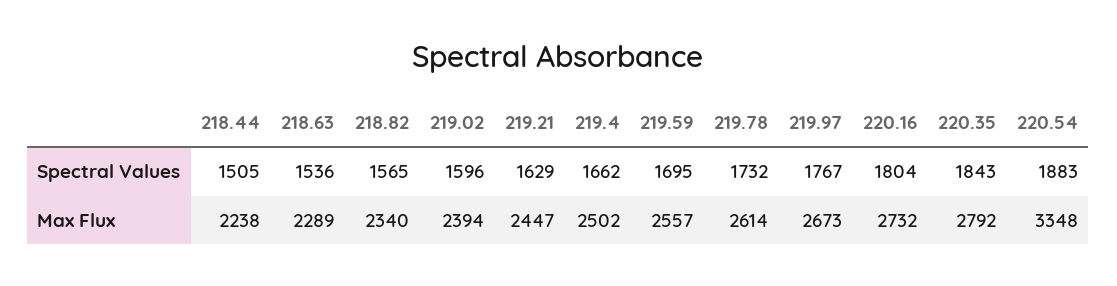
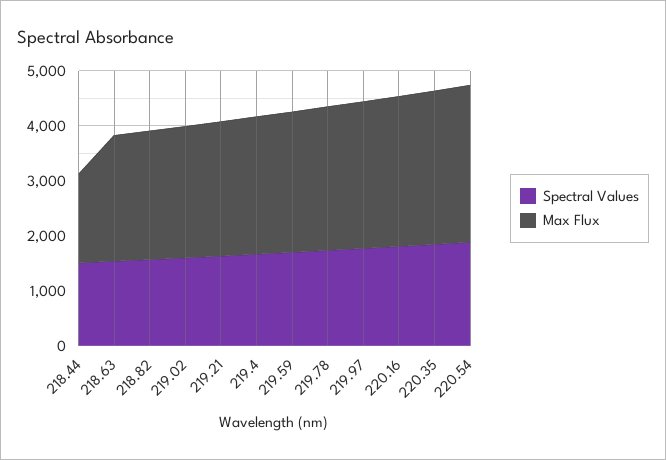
Max Flux, 218.44: 2238 -> 1600
Max Flux, 220.54: 3348 -> 2800

